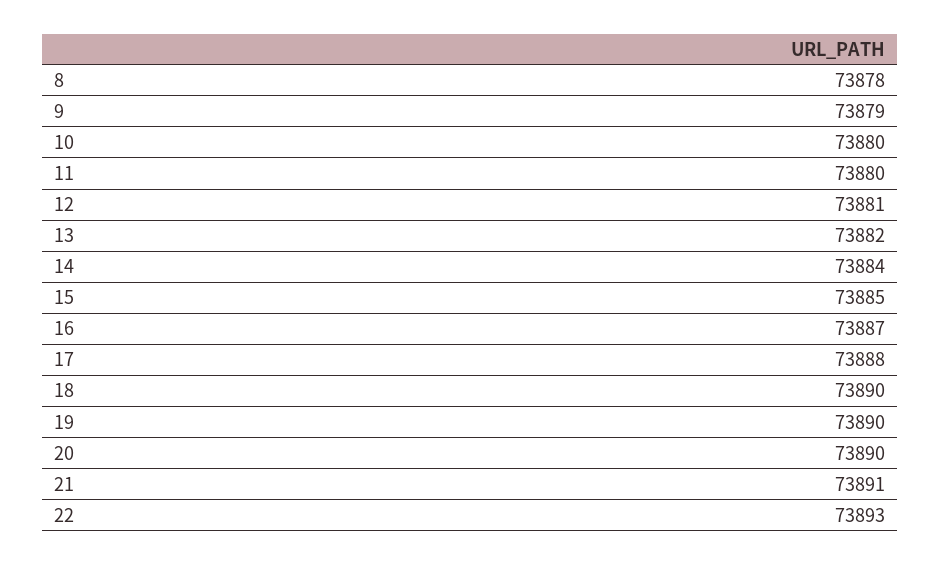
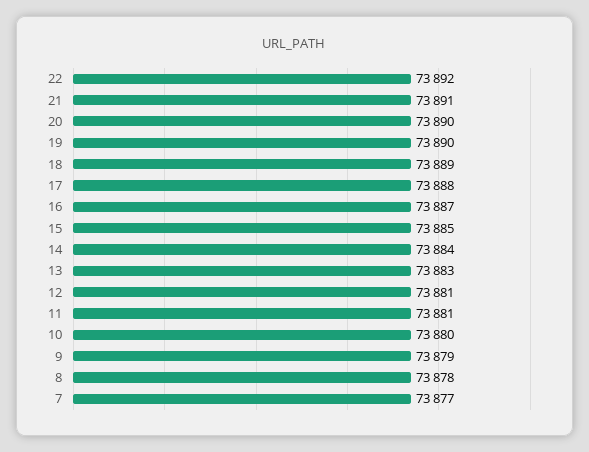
11: 73880 -> 73881
13: 73882 -> 73883
18: 73890 -> 73889
22: 73893 -> 73892
7: none -> 73877

